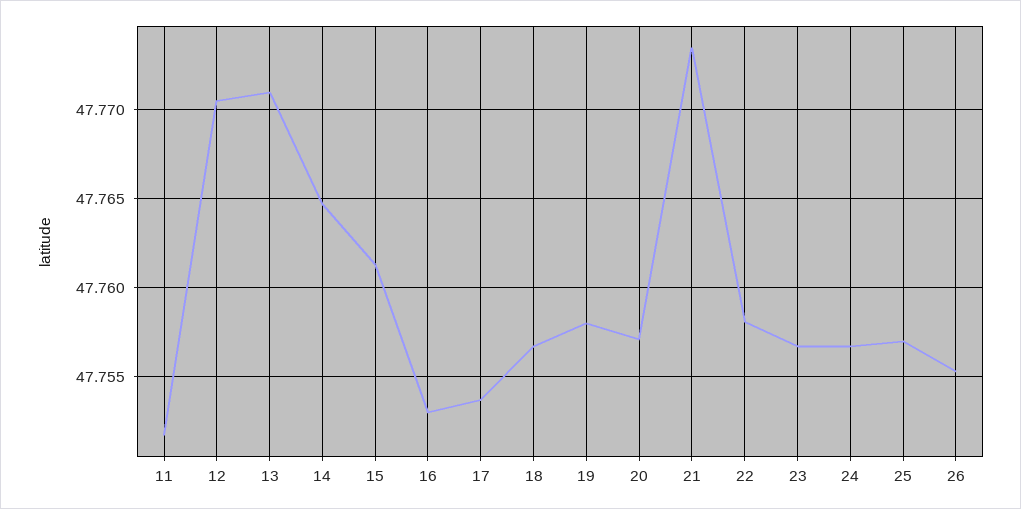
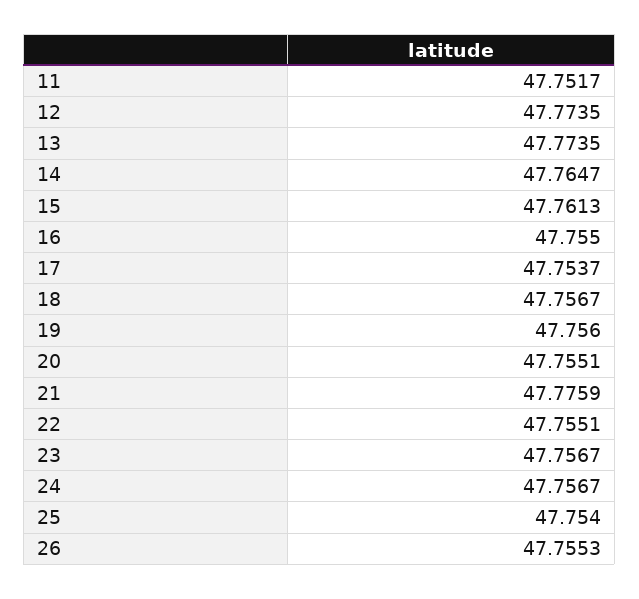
12: 47.7705 -> 47.7735
13: 47.771 -> 47.7735
16: 47.753 -> 47.755
19: 47.758 -> 47.756
20: 47.757 -> 47.7551
21: 47.7735 -> 47.7759
22: 47.758 -> 47.7551
25: 47.757 -> 47.754

